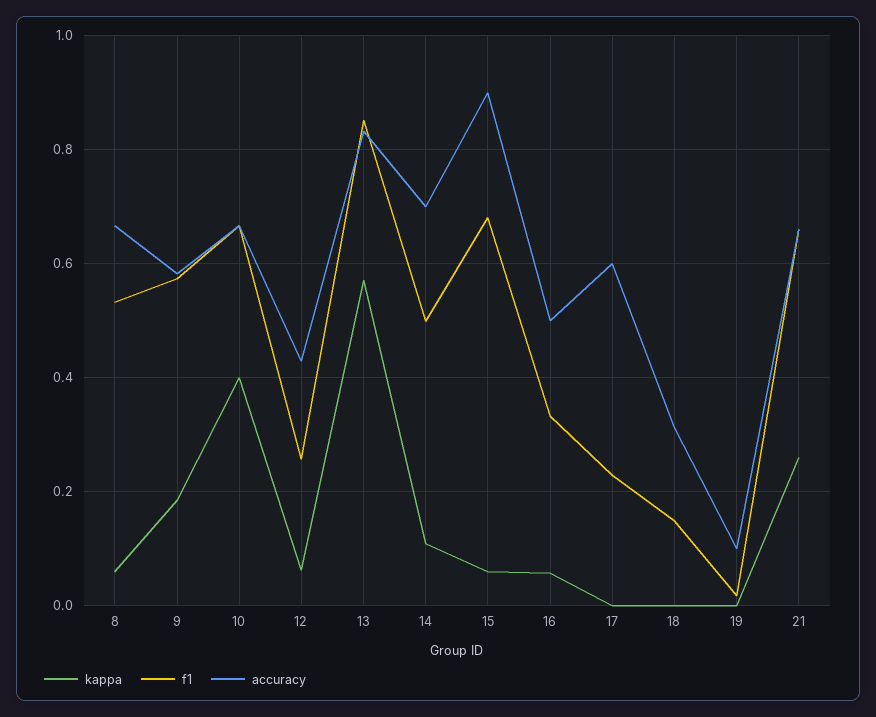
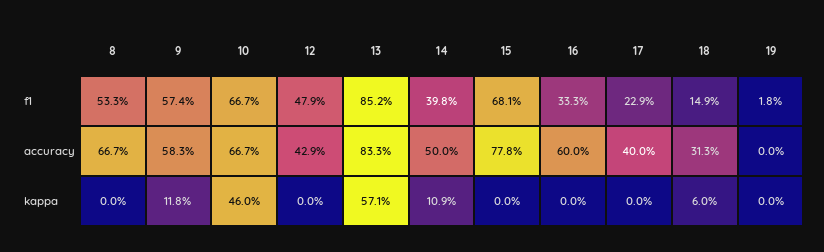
kappa, 8: 0.06 -> 0
kappa, 9: 0.18 -> 0.118
kappa, 10: 0.4 -> 0.46
kappa, 12: 0.06 -> 0
f1, 12: 0.26 -> 0.479
f1, 14: 0.5 -> 0.398
accuracy, 14: 0.7 -> 0.5
kappa, 15: 0.06 -> 0
accuracy, 15: 0.9 -> 0.778
kappa, 16: 0.06 -> 0
accuracy, 16: 0.5 -> 0.6
accuracy, 17: 0.6 -> 0.4
kappa, 18: 0 -> 0.06
accuracy, 19: 0.1 -> 0
kappa, 21: 0.26 -> none
f1, 21: 0.66 -> none
accuracy, 21: 0.66 -> none

